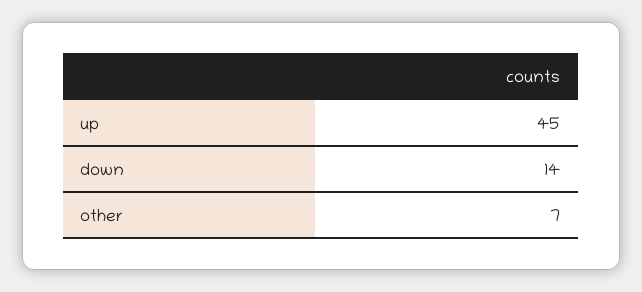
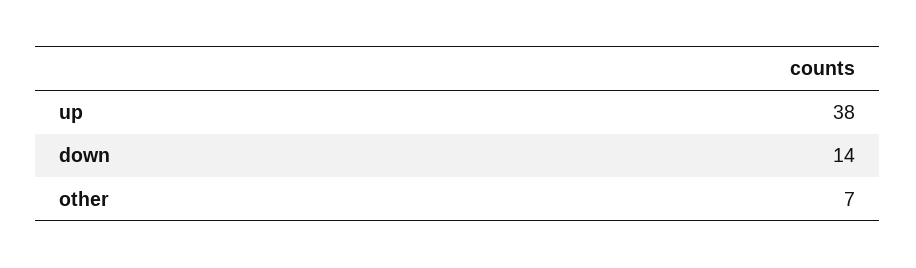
up: 45 -> 38

